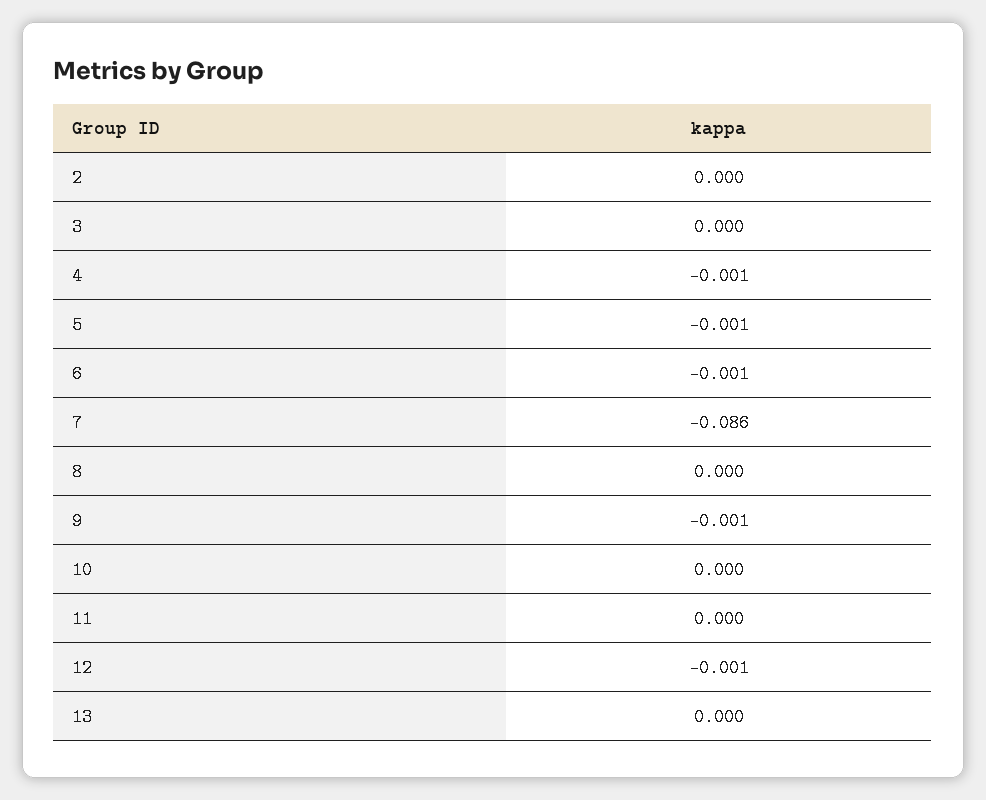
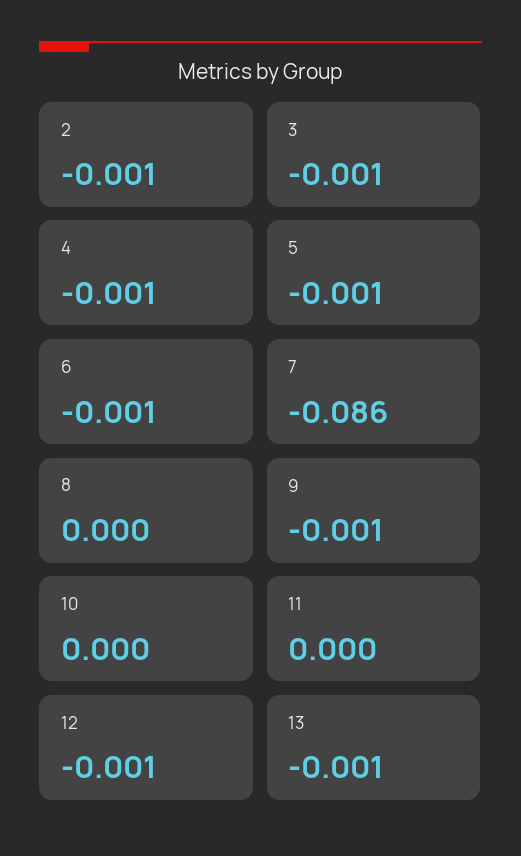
2: 0 -> -0.001
3: 0 -> -0.001
13: 0 -> -0.001

